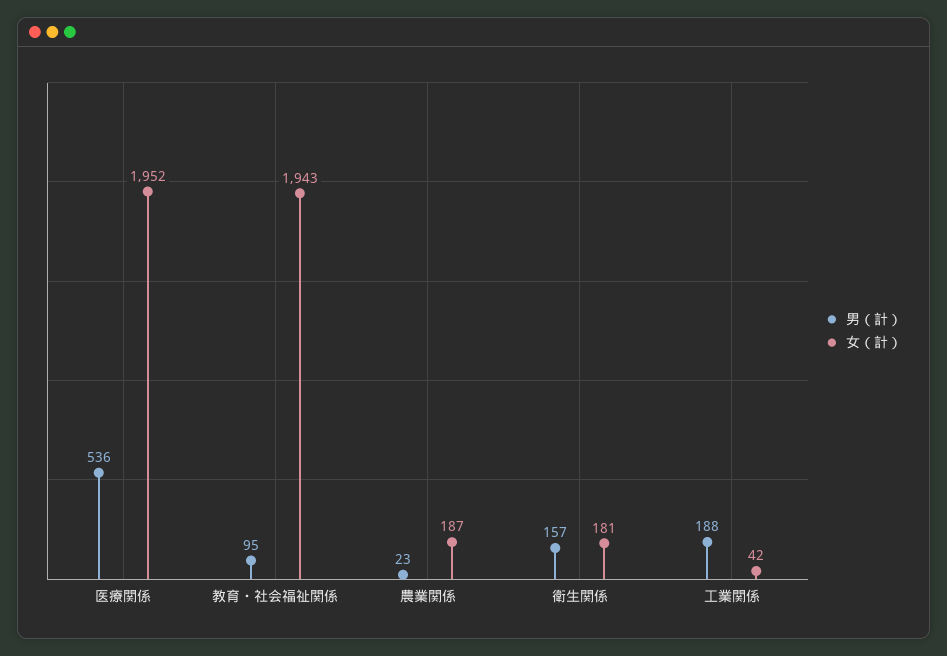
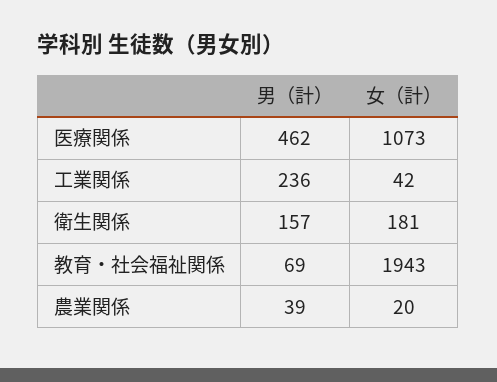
男（計）, 医療関係: 536 -> 462
女（計）, 医療関係: 1952 -> 1073
男（計）, 教育・社会福祉関係: 95 -> 69
男（計）, 農業関係: 23 -> 39
女（計）, 農業関係: 187 -> 20
男（計）, 工業関係: 188 -> 236

